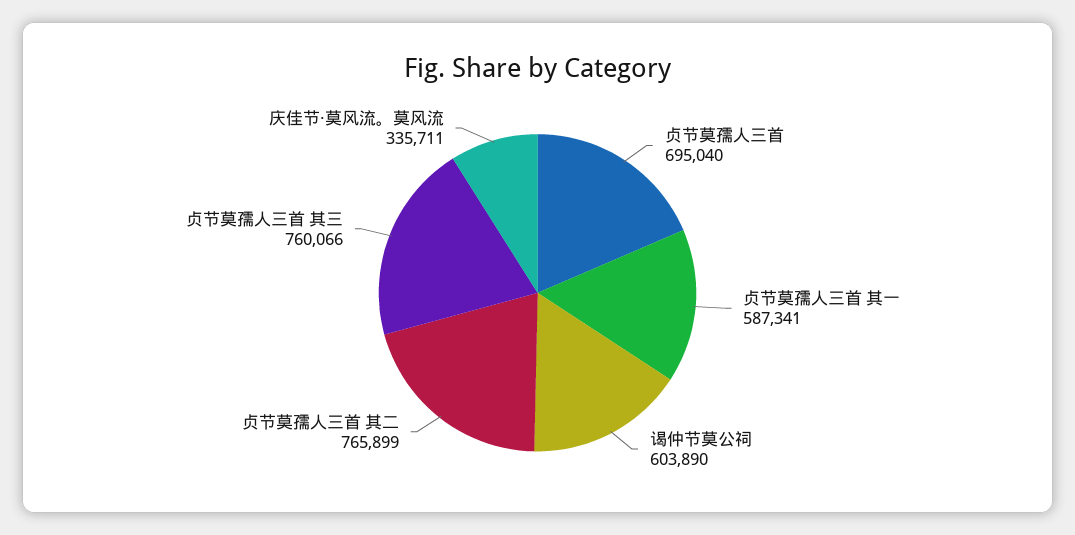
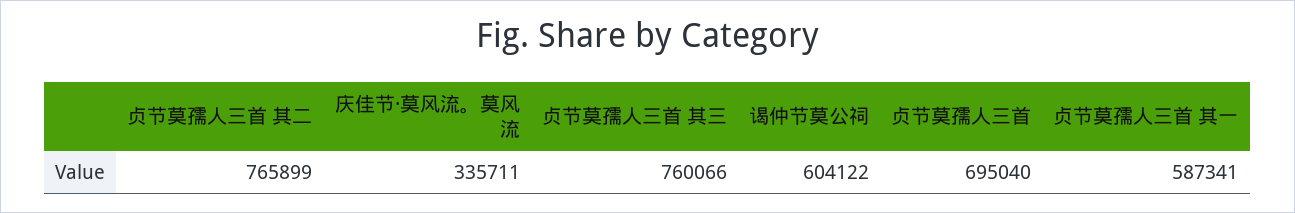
谒仲节莫公祠: 603890 -> 604122

